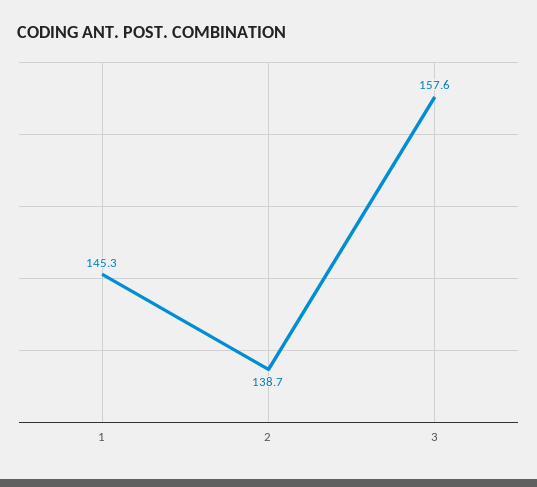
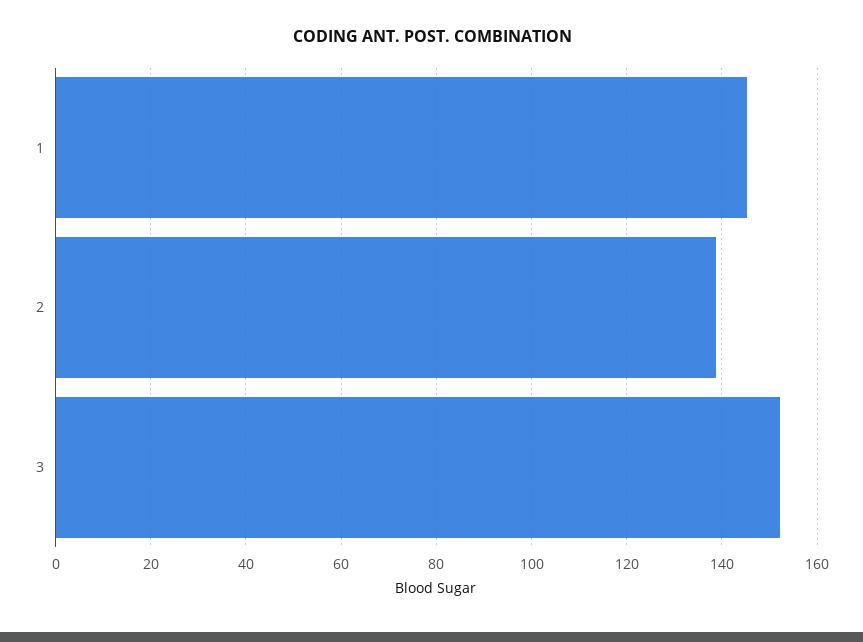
3: 157.6 -> 152

